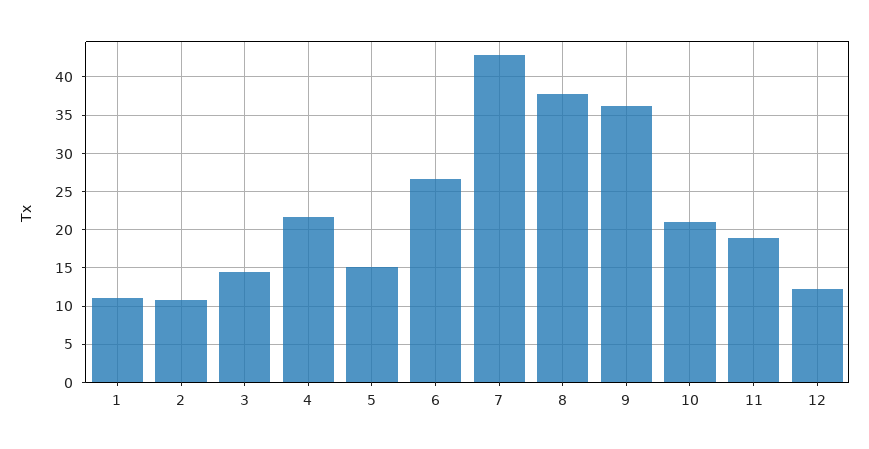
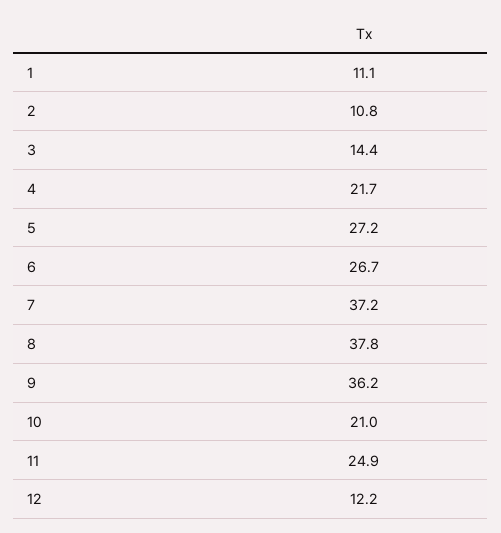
5: 15 -> 27.2
7: 43 -> 37.2
11: 19 -> 24.9

